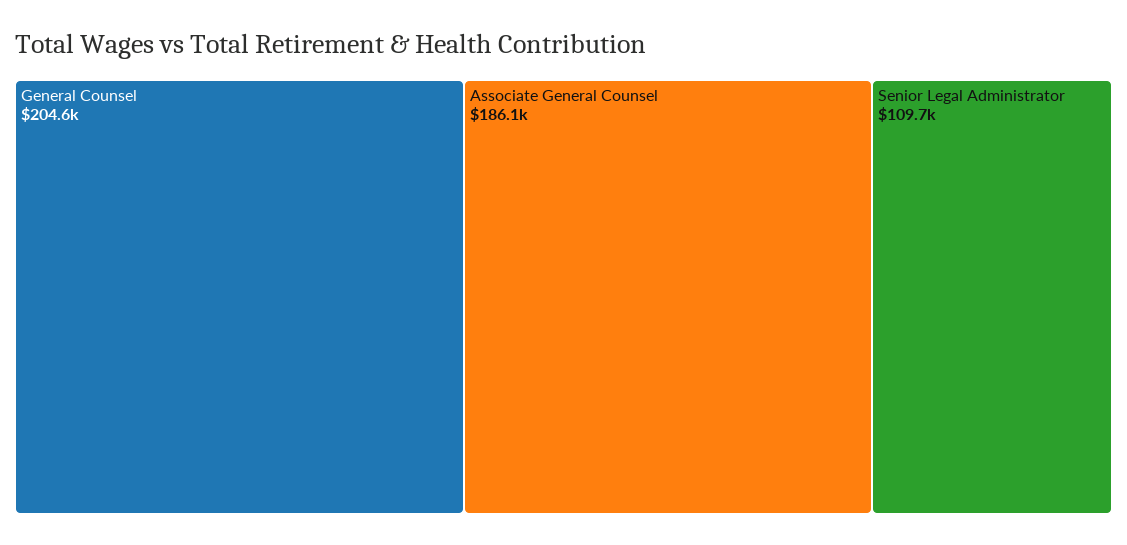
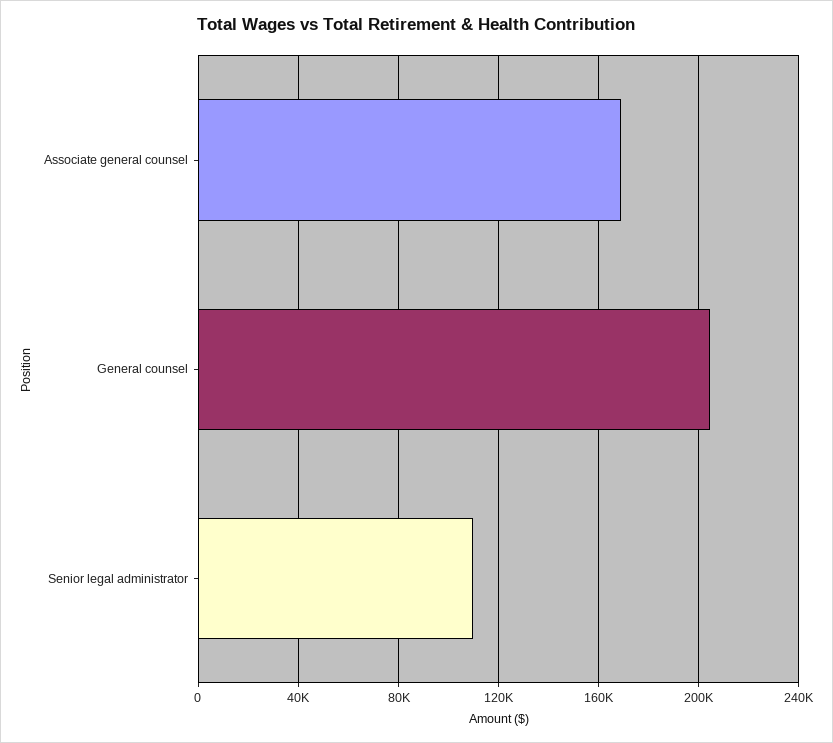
Associate General Counsel: 186100 -> 170000

